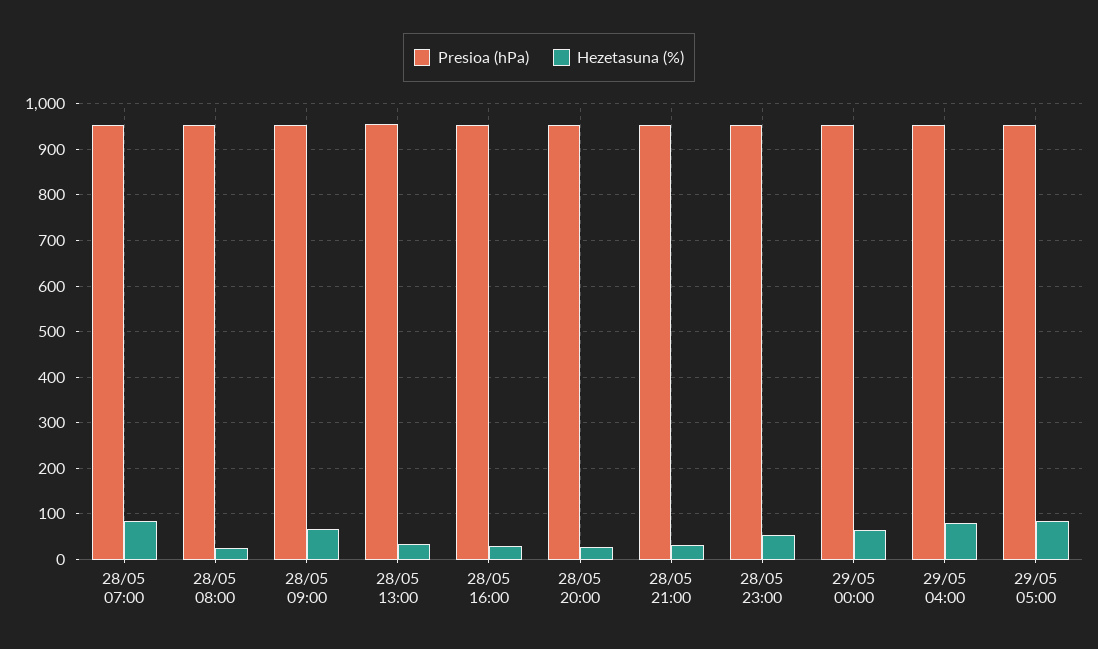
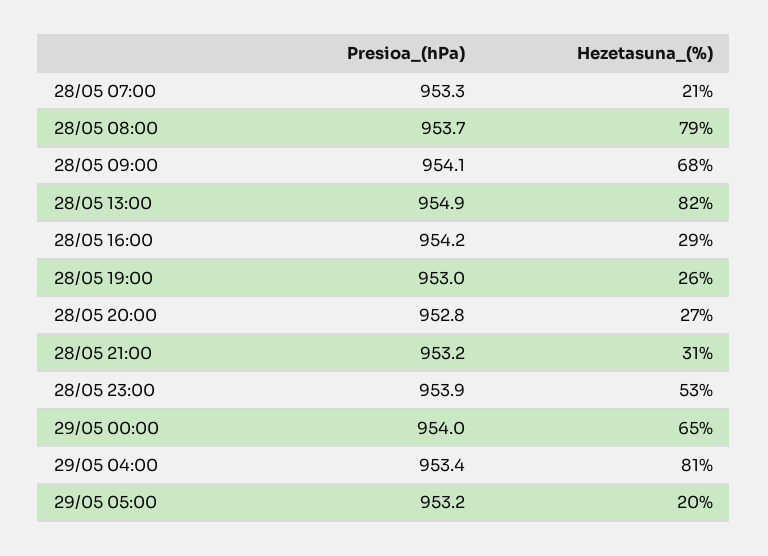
Hezetasuna (%), 28/05 07:00: 80 -> 21
Hezetasuna (%), 28/05 08:00: 20 -> 79
Hezetasuna (%), 28/05 13:00: 40 -> 82
Hezetasuna (%), 29/05 05:00: 80 -> 20
Presioa (hPa), 28/05 19:00: none -> 953
Hezetasuna (%), 28/05 19:00: none -> 26

